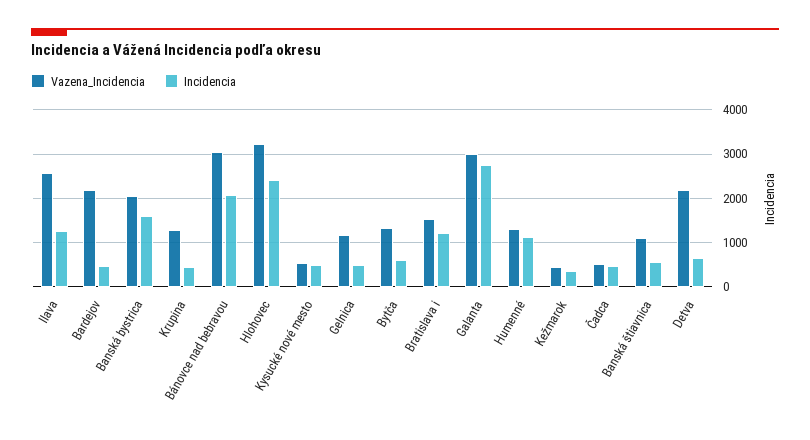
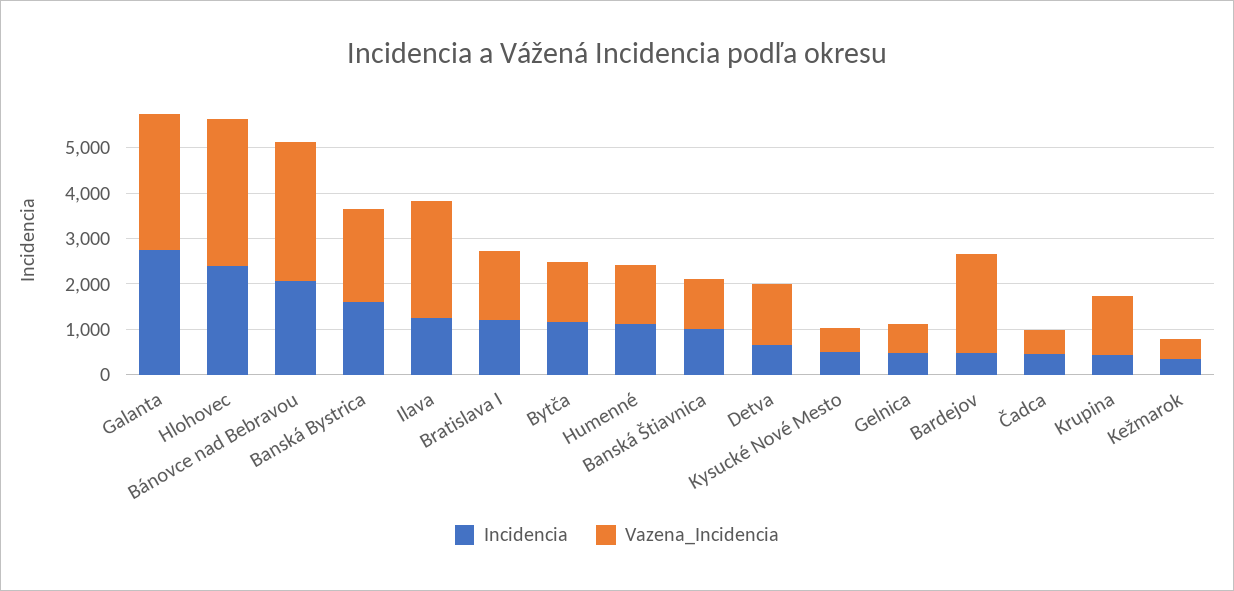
Vazena_Incidencia, Gelnica: 1200 -> 600
Incidencia, Bytča: 600 -> 1200
Incidencia, Banská štiavnica: 600 -> 1000
Vazena_Incidencia, Detva: 2200 -> 1400

